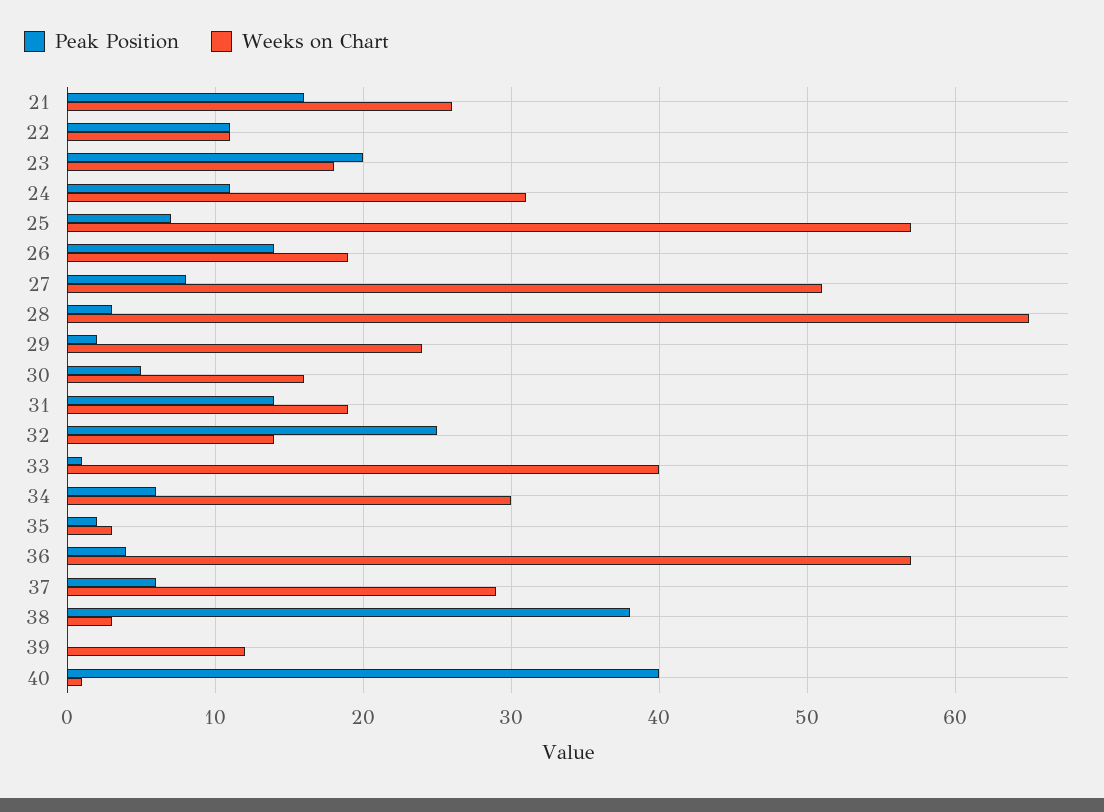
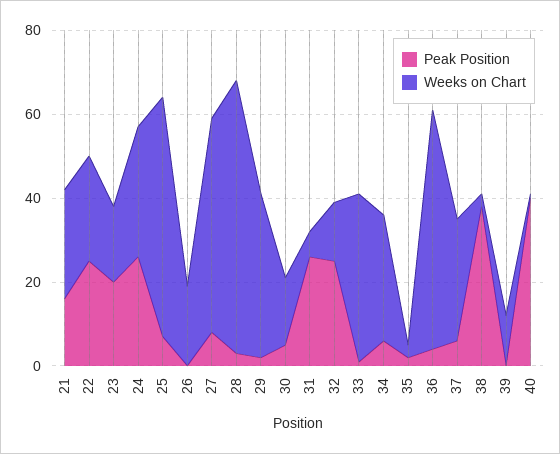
Peak Position, 22: 11 -> 25
Weeks on Chart, 22: 11 -> 25
Peak Position, 24: 11 -> 25
Peak Position, 26: 14 -> 0
Weeks on Chart, 29: 24 -> 40
Peak Position, 31: 14 -> 25
Weeks on Chart, 31: 19 -> 5

